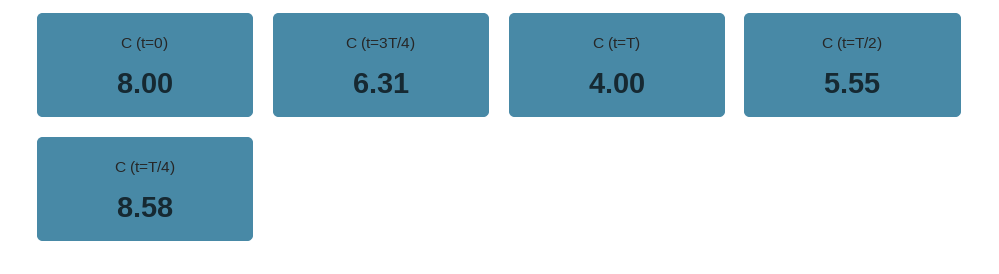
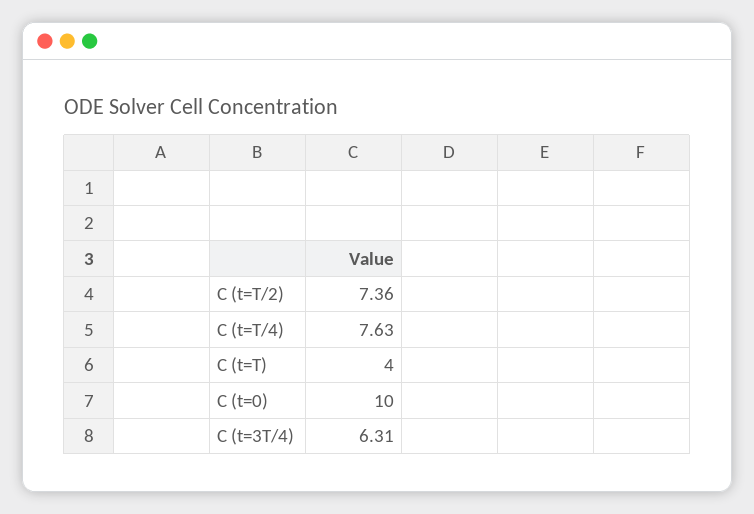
C (t=0): 8 -> 10
C (t=T/2): 5.55 -> 7.36
C (t=T/4): 8.58 -> 7.63

